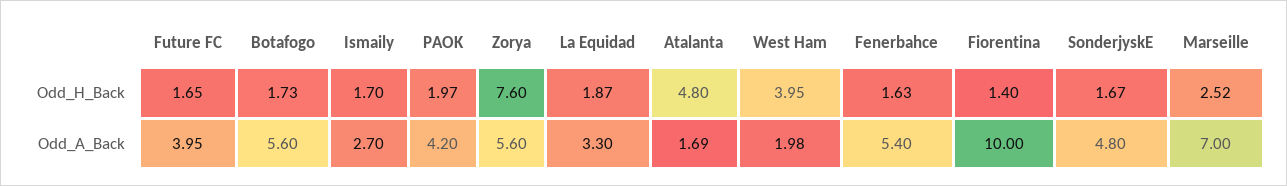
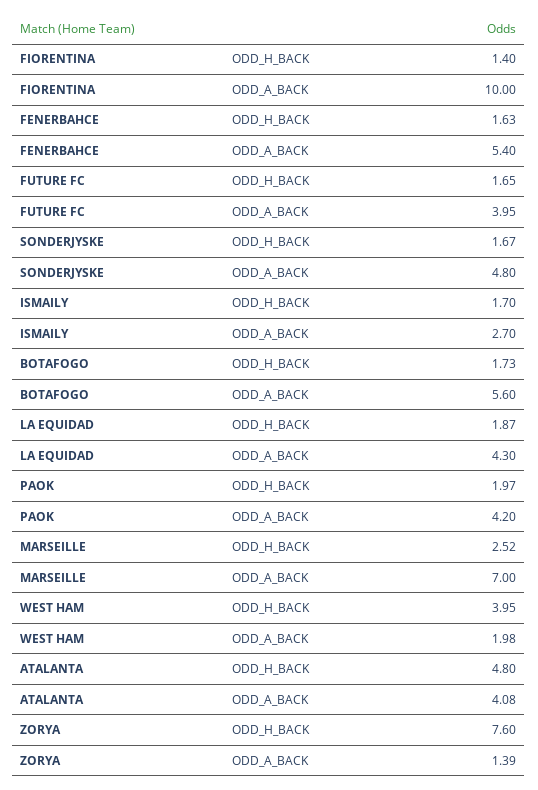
Zorya, Odd_A_Back: 5.6 -> 1.39
La Equidad, Odd_A_Back: 3.3 -> 4.3
Atalanta, Odd_A_Back: 1.69 -> 4.08

